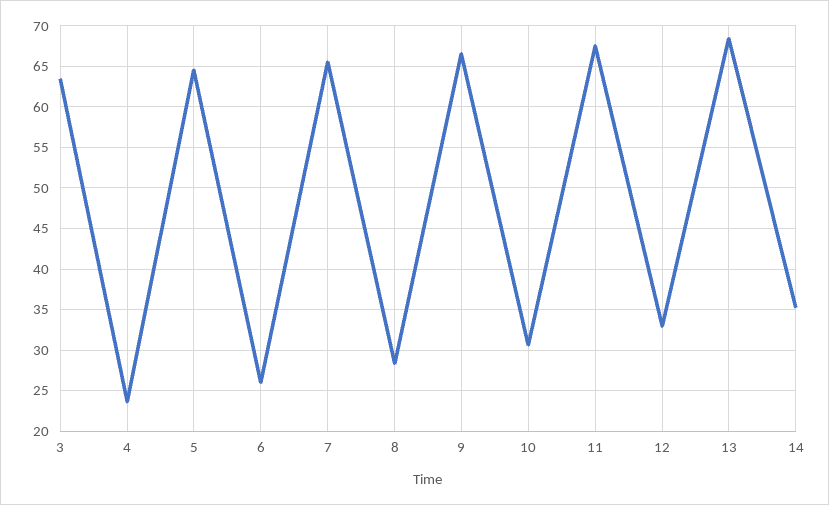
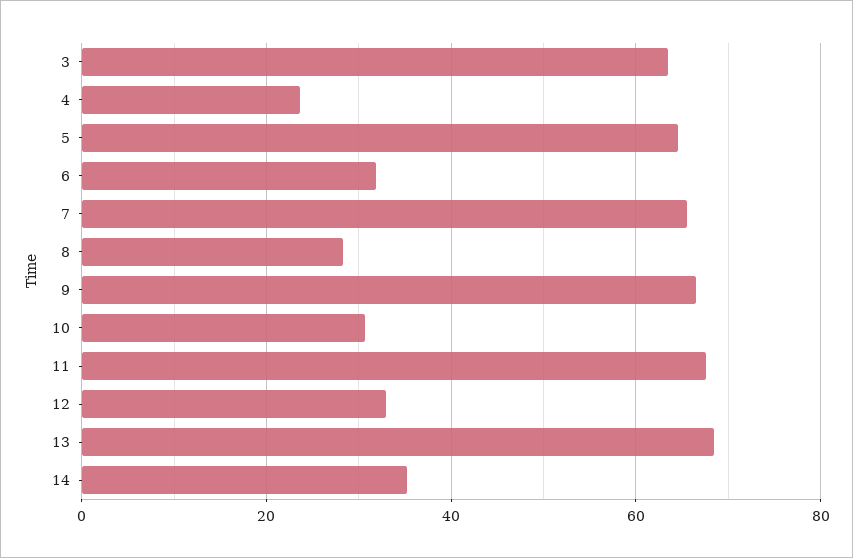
6: 26 -> 32

